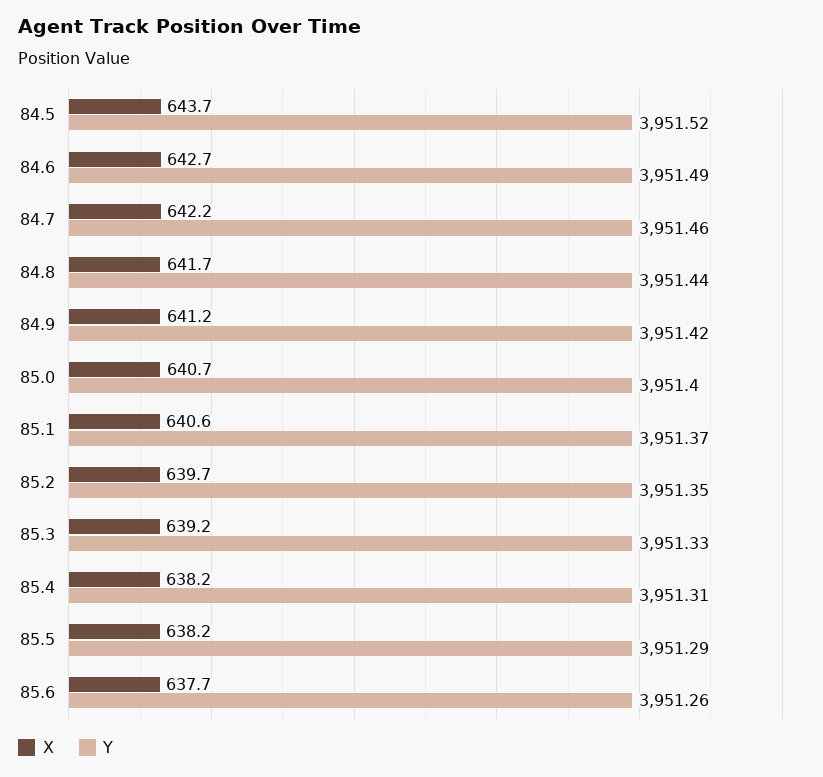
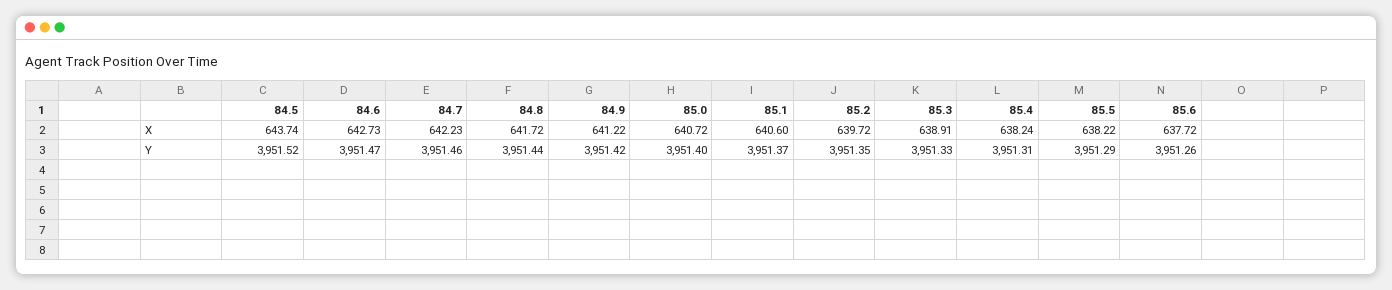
Y, 84.6: 3951.49 -> 3951.47
X, 85.3: 639.2 -> 638.91

